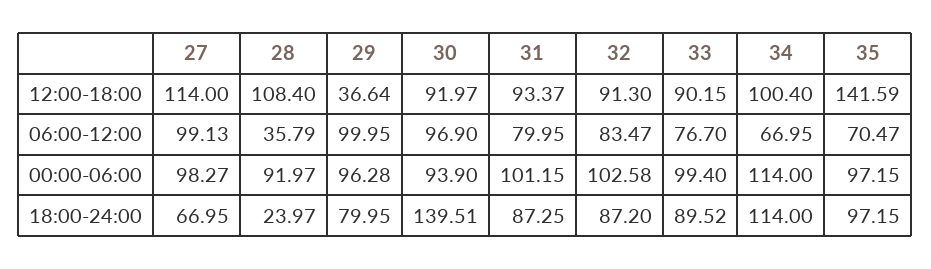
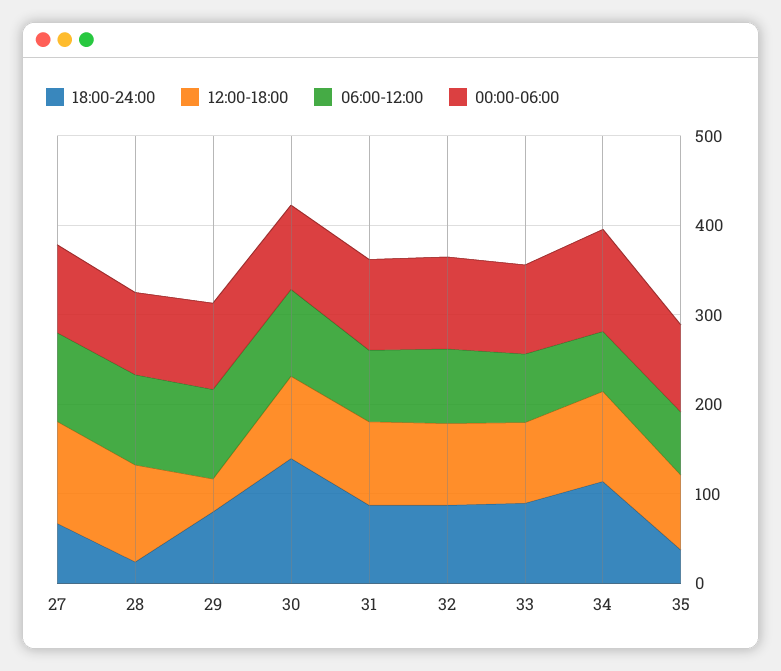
12:00-18:00, 35: 141.59 -> 80
06:00-12:00, 28: 35.79 -> 100
18:00-24:00, 35: 97.15 -> 40

